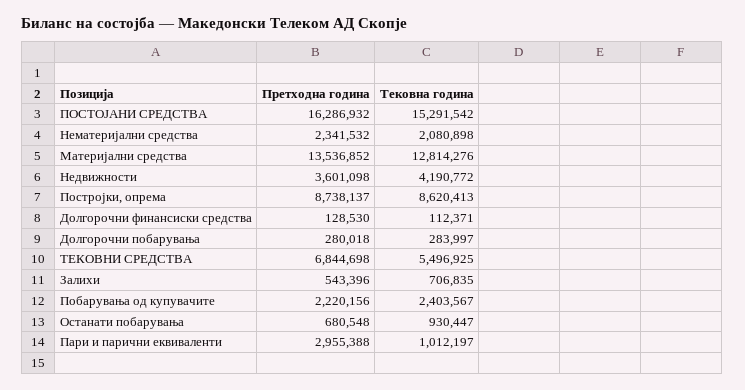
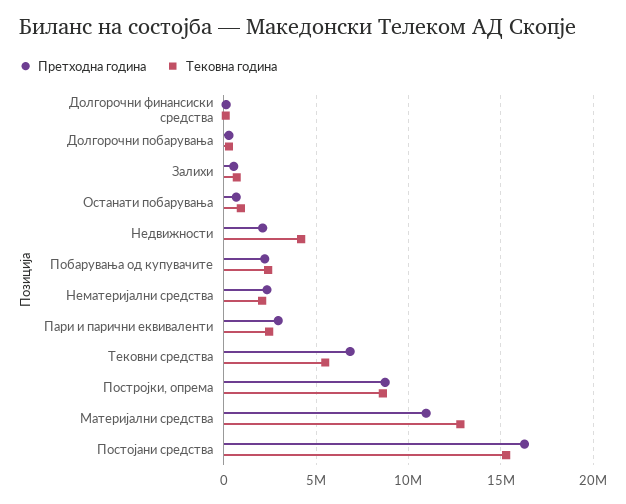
Претходна година, Материјални средства: 13536852 -> 11000000
Претходна година, Недвижности: 3601098 -> 2000000
Тековна година, Пари и парични еквиваленти: 1012197 -> 2500000

